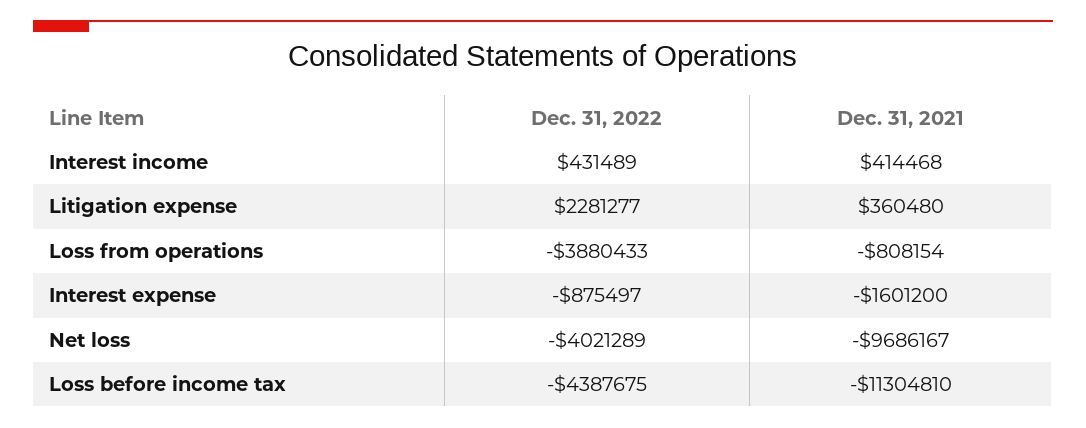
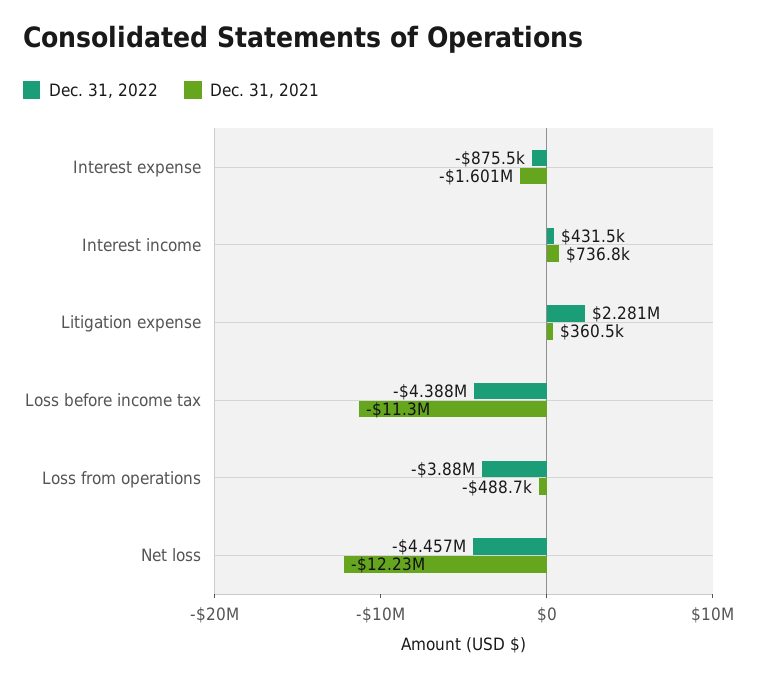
Dec. 31, 2021, Interest income: 414468 -> 736800
Dec. 31, 2021, Loss from operations: -808154 -> -488700
Dec. 31, 2022, Net loss: -4021289 -> -4457000
Dec. 31, 2021, Net loss: -9686167 -> -12230000

